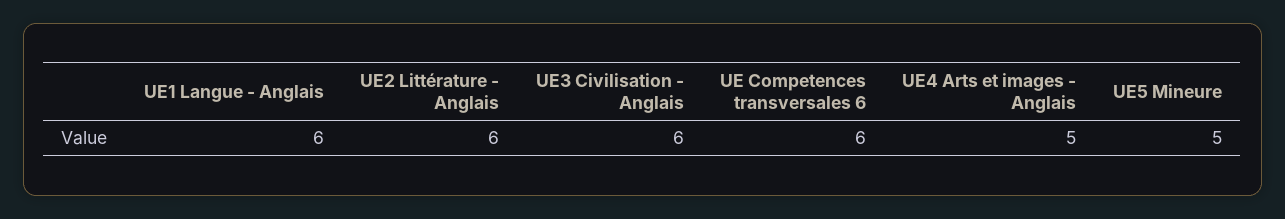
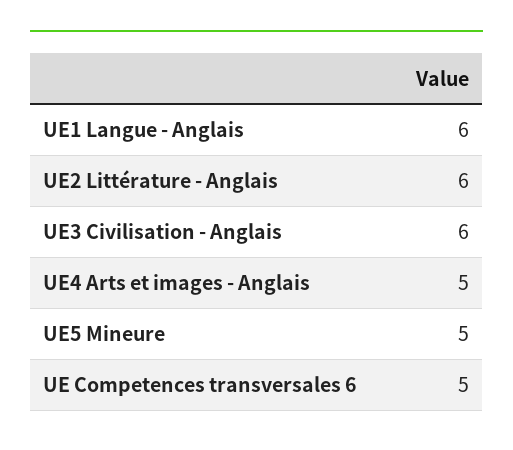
UE Competences transversales 6: 6 -> 5

